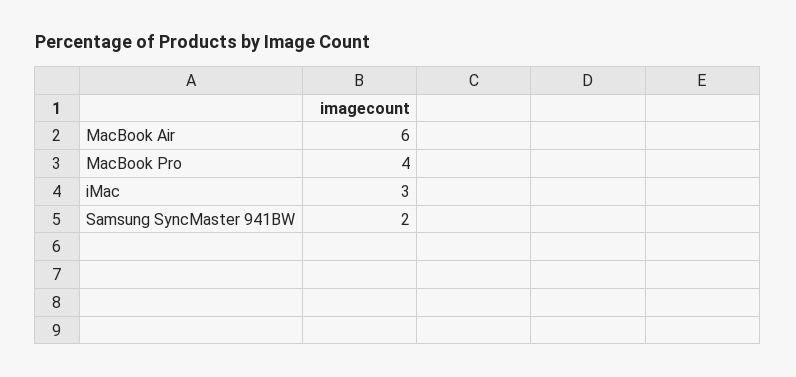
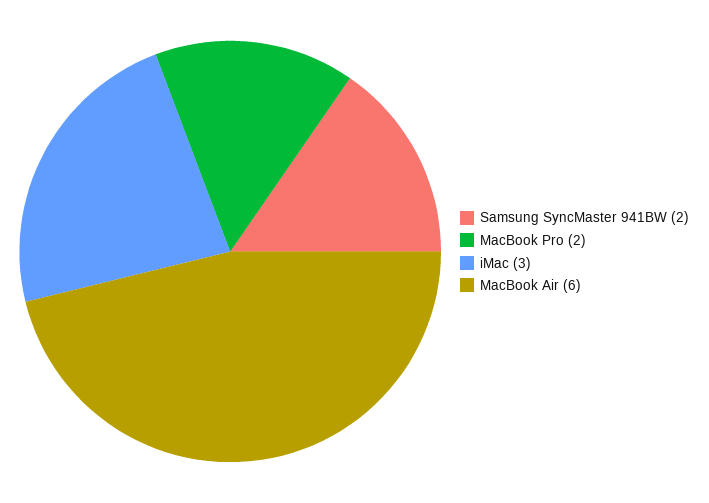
MacBook Pro: 4 -> 2

